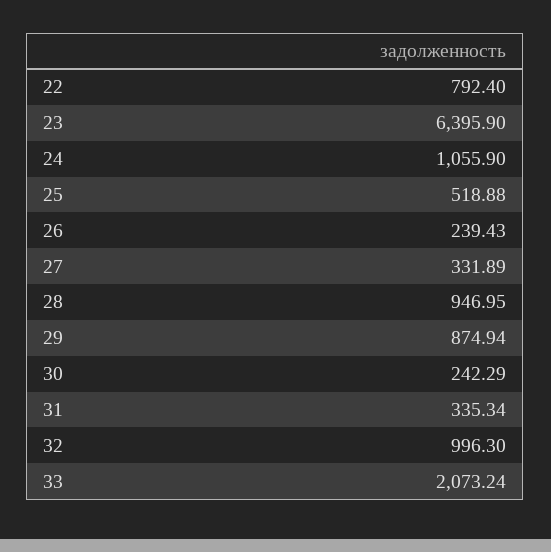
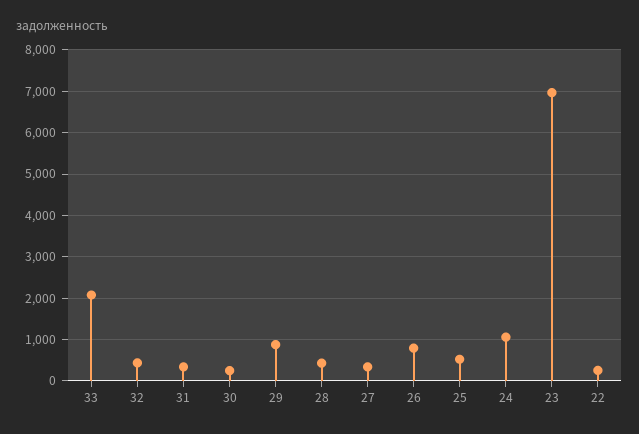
22: 792.4 -> 200
23: 6395.9 -> 7000
26: 239.43 -> 800
28: 946.95 -> 400
32: 996.3 -> 400

